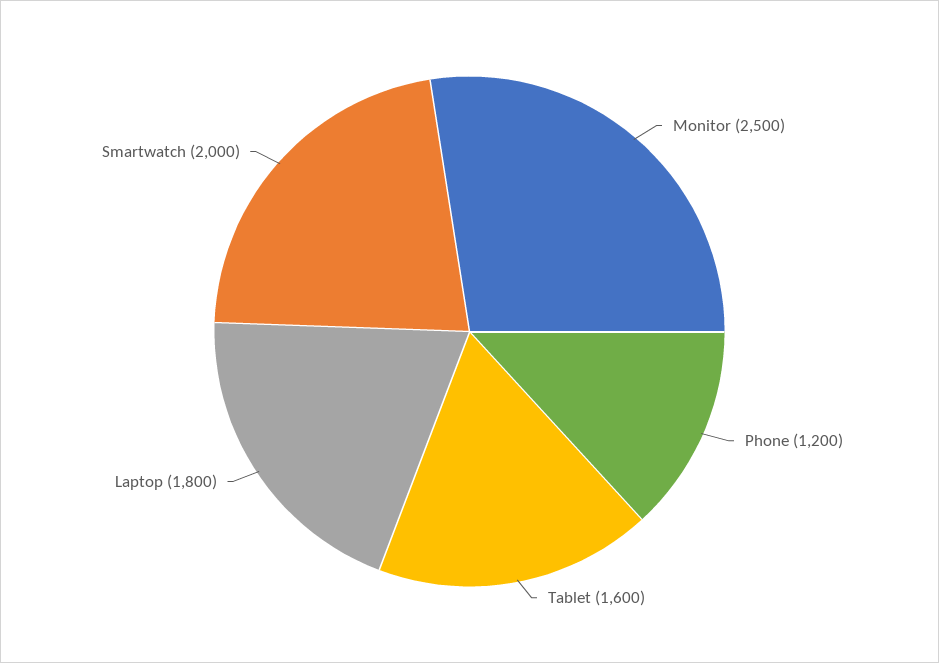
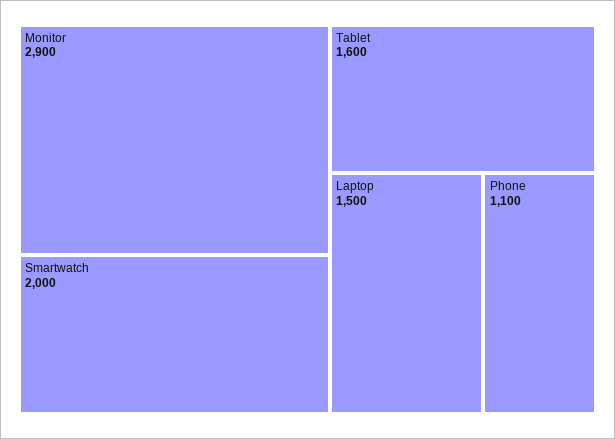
Monitor: 2500 -> 2900
Phone: 1200 -> 1100
Laptop: 1800 -> 1500

